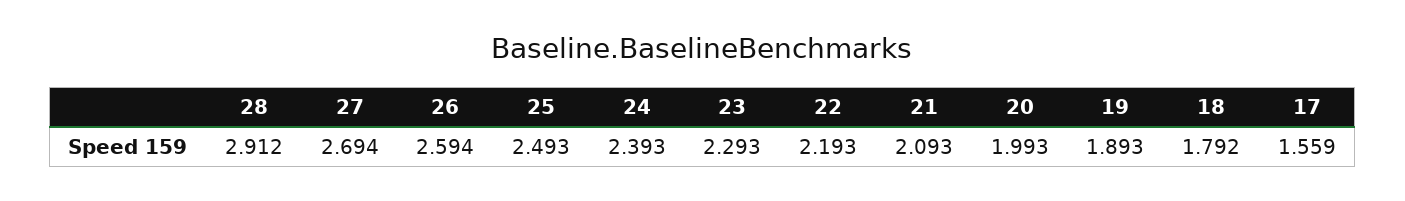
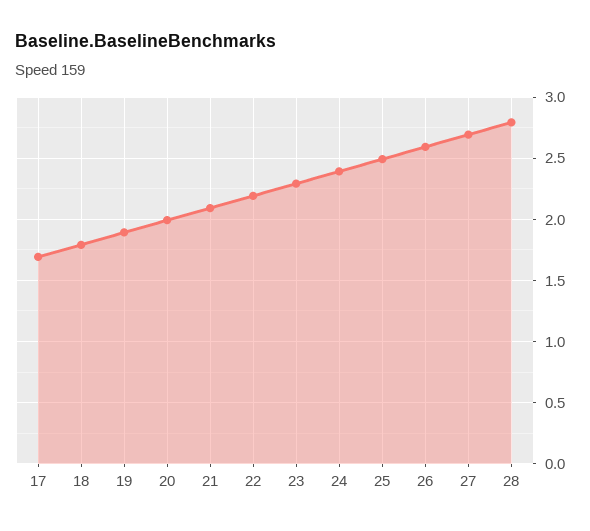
28: 2.912 -> 2.8
17: 1.559 -> 1.7

